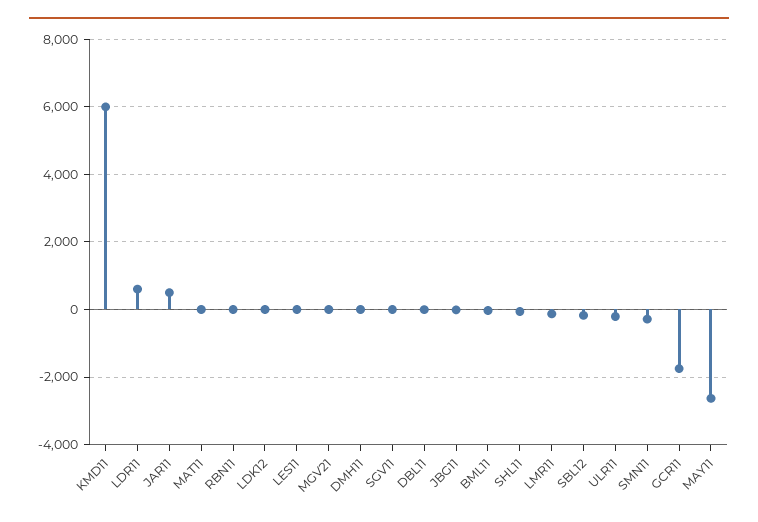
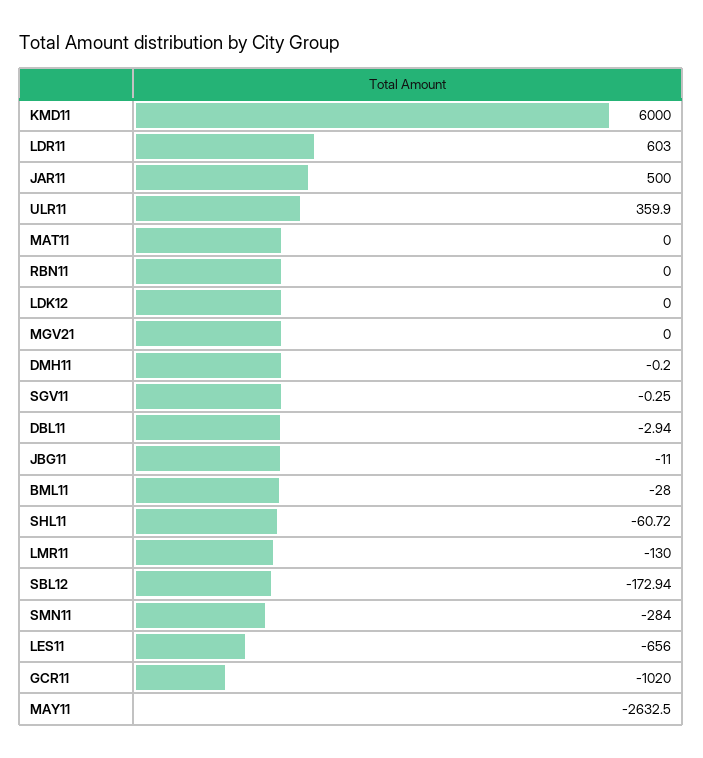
LES11: 0 -> -656
ULR11: -200 -> 359.9
GCR11: -1800 -> -1020

